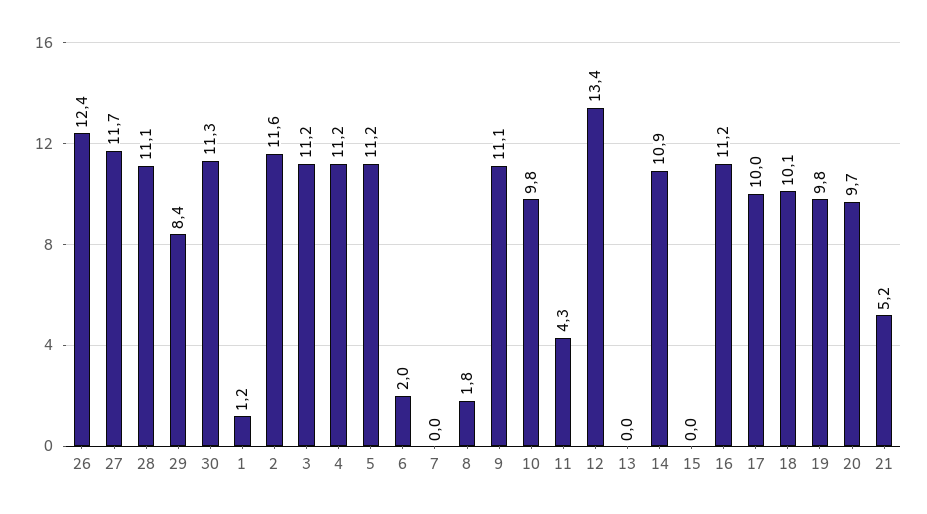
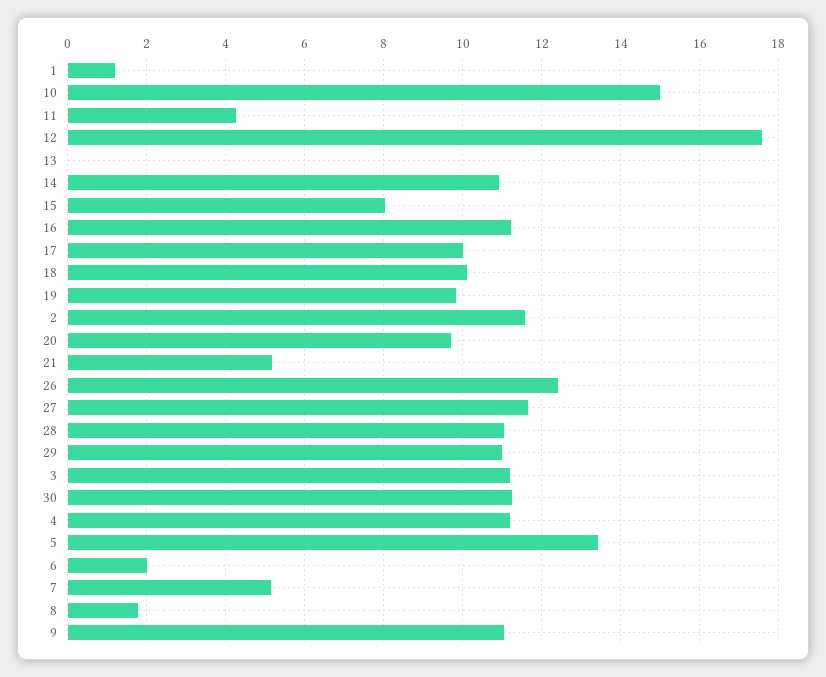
29: 8.4 -> 11
5: 11.2 -> 13.4
7: 0 -> 5.2
10: 9.8 -> 15
12: 13.4 -> 17.6
15: 0 -> 8

